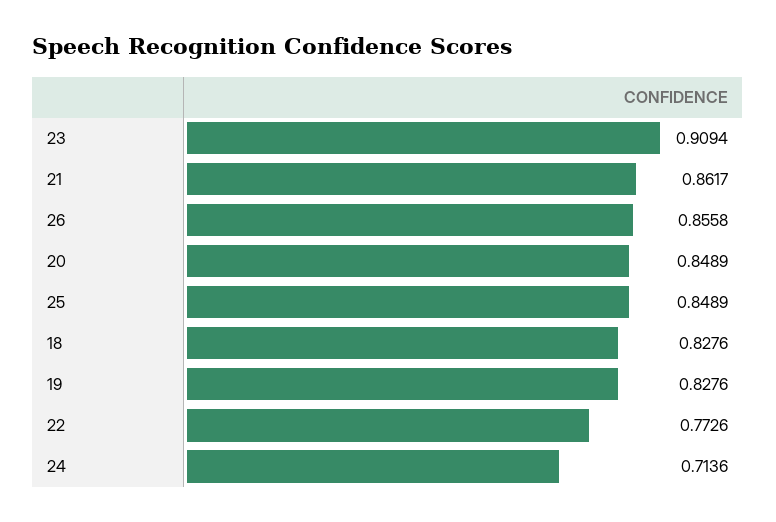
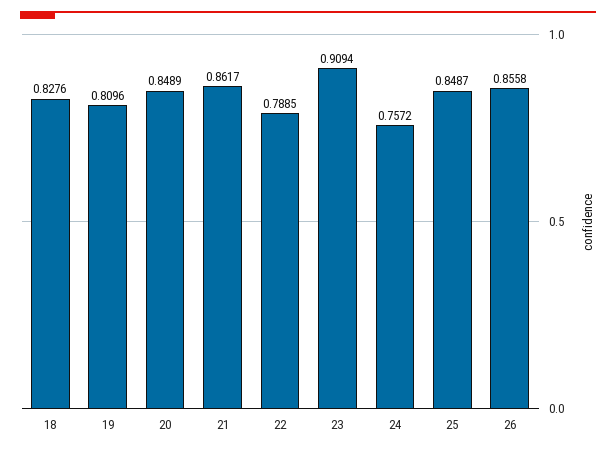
25: 0.8489 -> 0.8487
19: 0.8276 -> 0.8096
22: 0.7726 -> 0.7885
24: 0.7136 -> 0.7572

